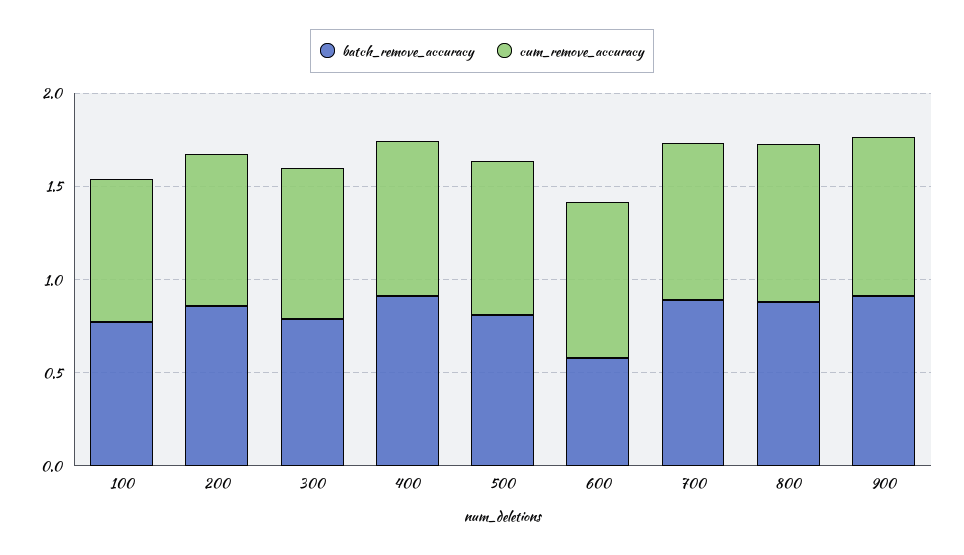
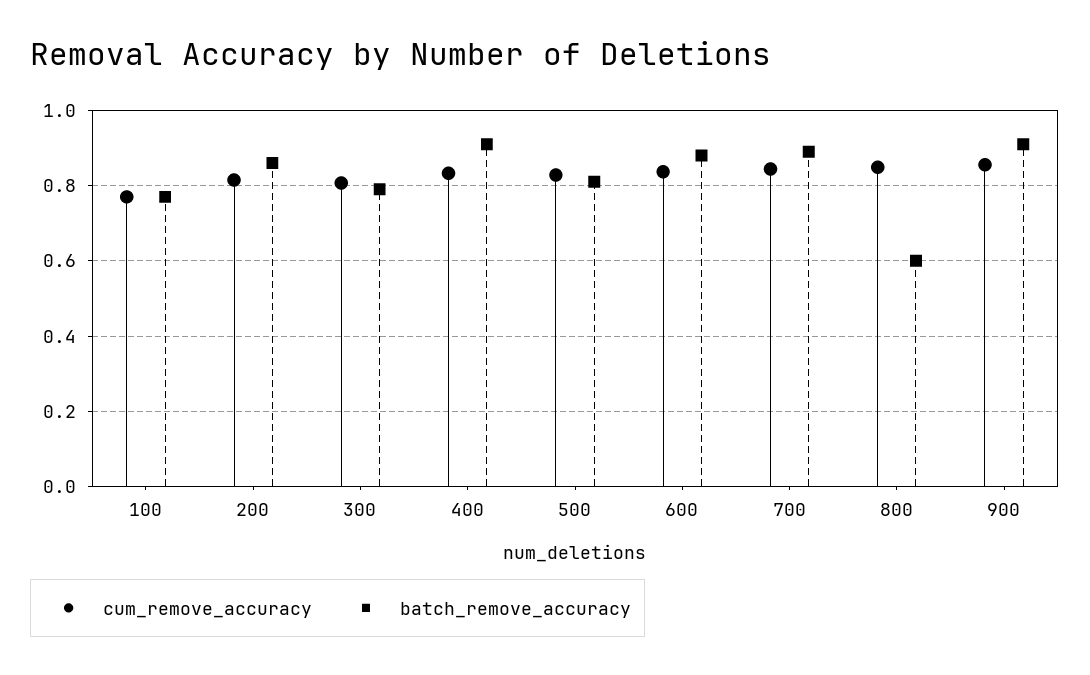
batch_remove_accuracy, 600: 0.6 -> 0.88
batch_remove_accuracy, 800: 0.9 -> 0.6

